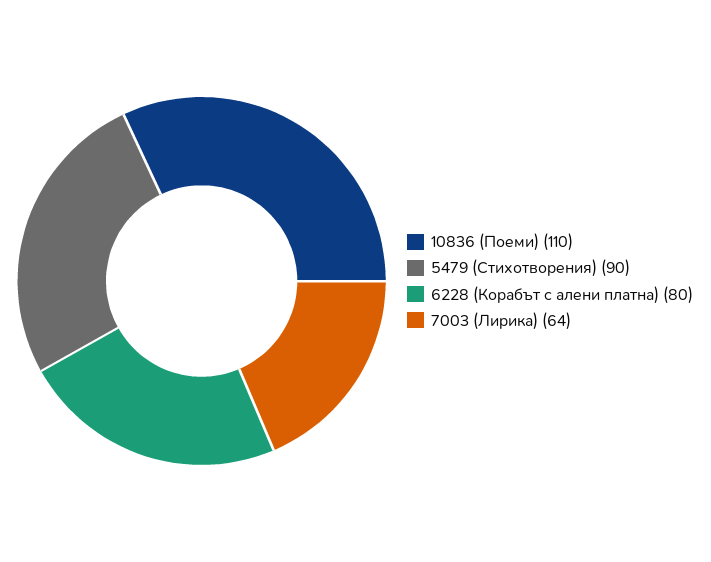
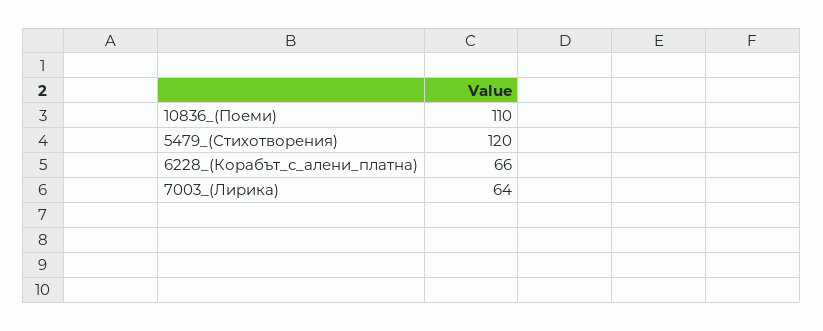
5479 (Стихотворения): 90 -> 120
6228 (Корабът с алени платна): 80 -> 66

